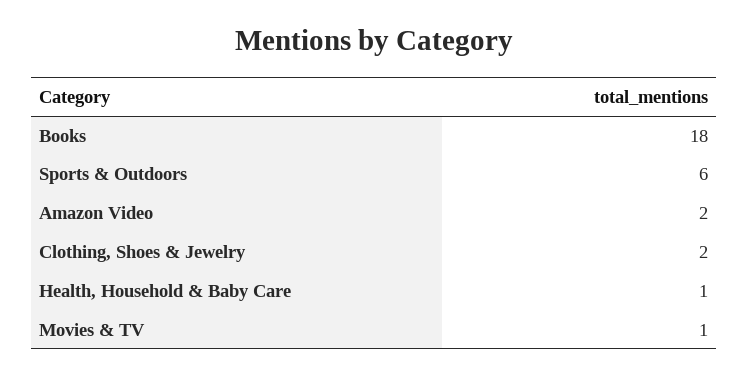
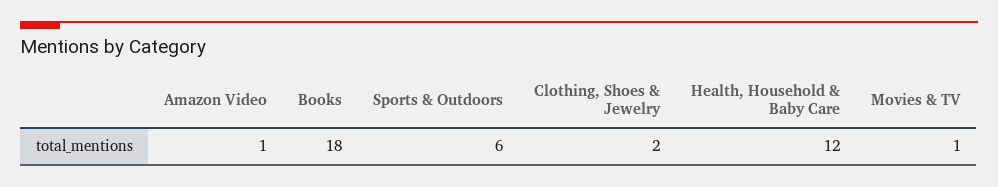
Amazon Video: 2 -> 1
Health, Household & Baby Care: 1 -> 12

